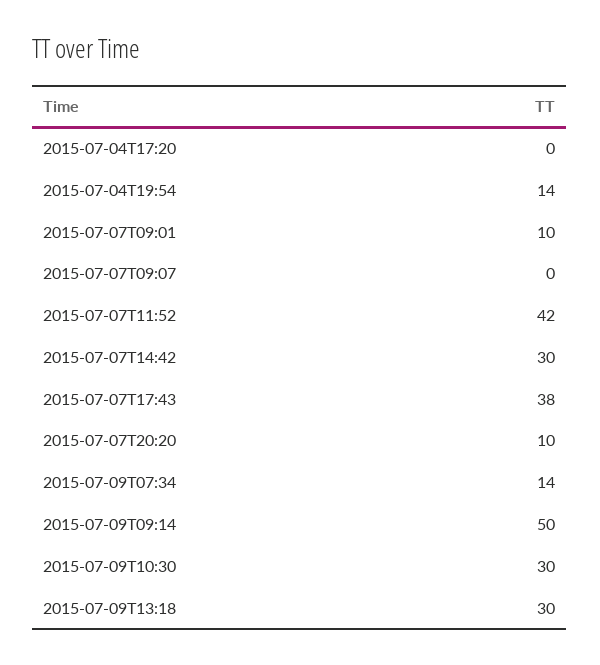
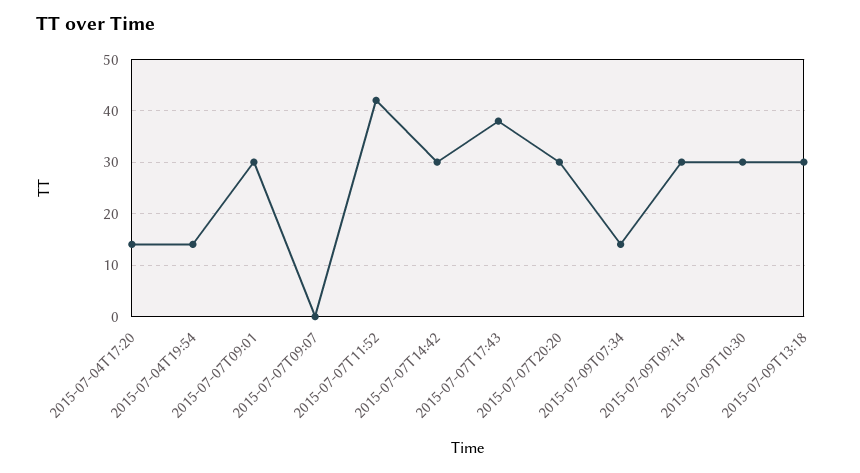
2015-07-04T17:20: 0 -> 15
2015-07-07T09:01: 10 -> 30
2015-07-07T20:20: 10 -> 30
2015-07-09T09:14: 50 -> 30

